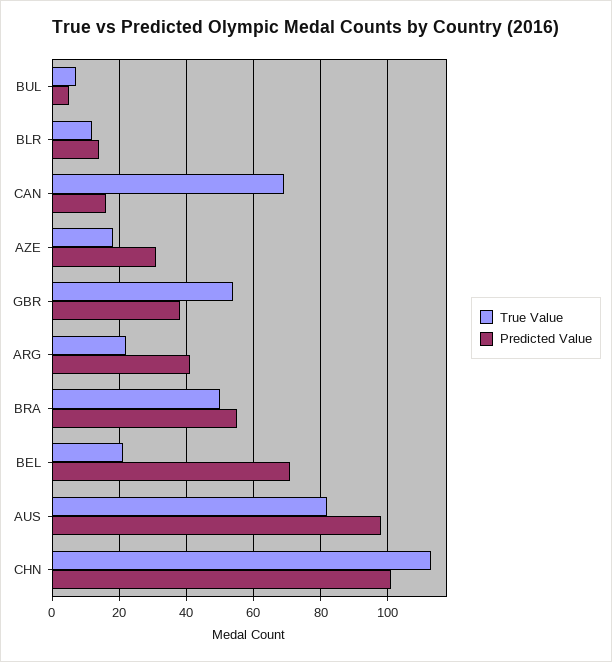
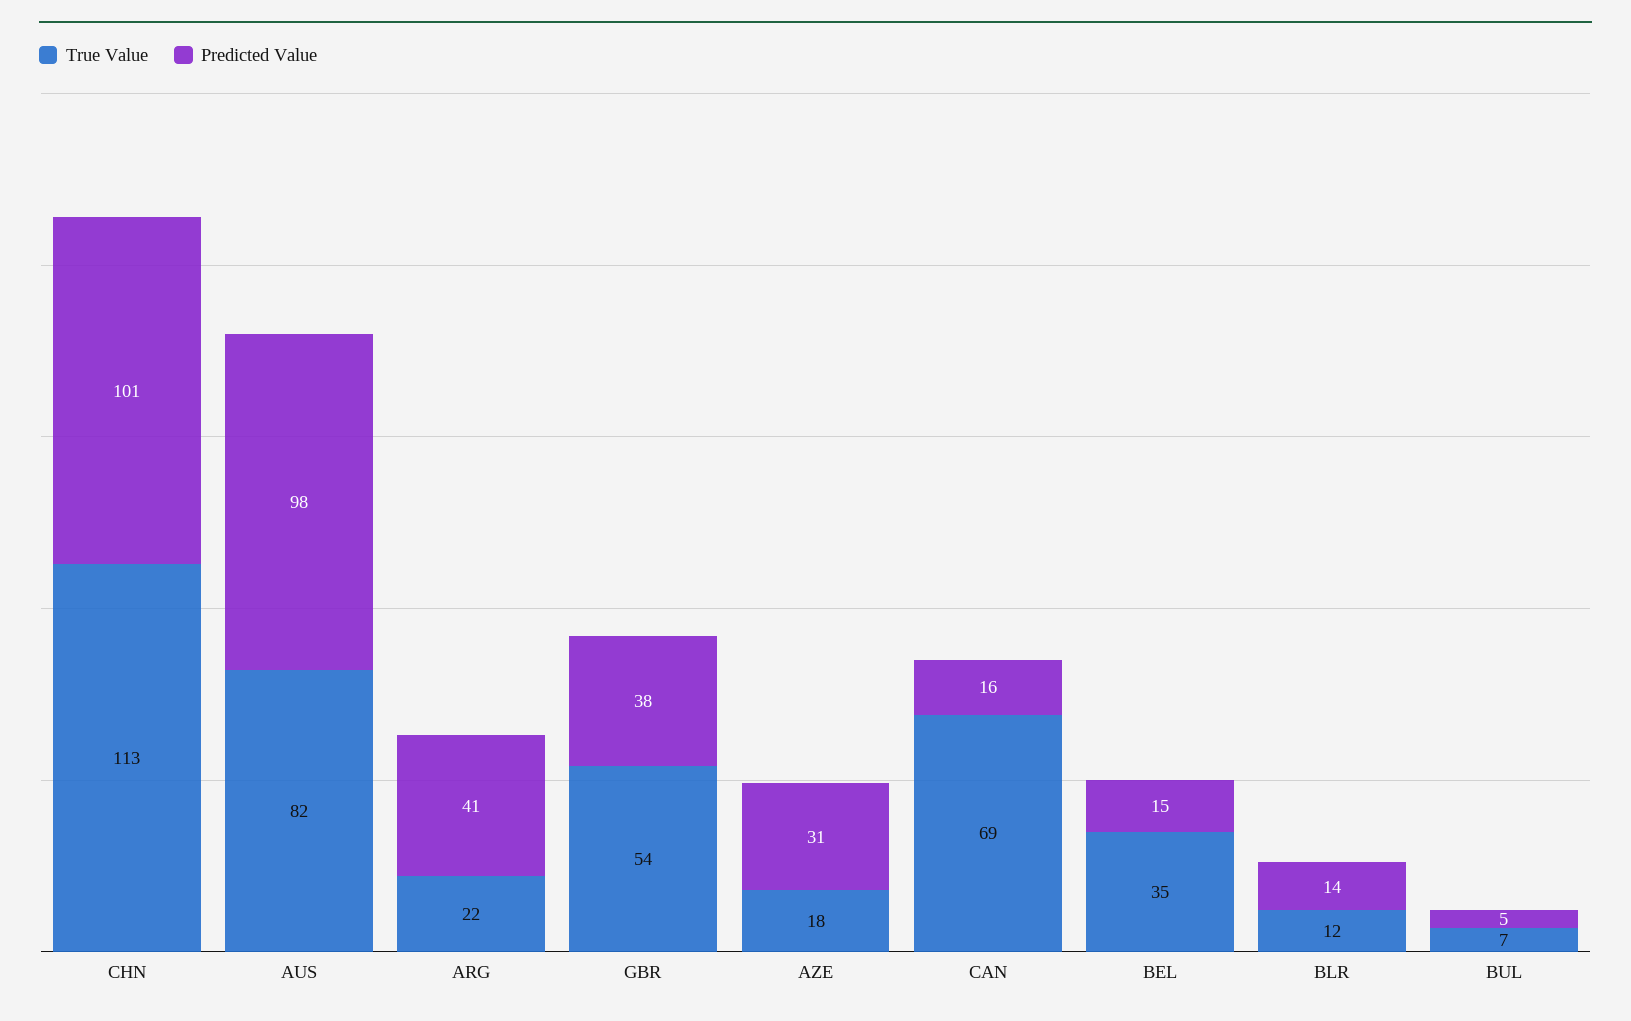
True Value, BRA: 50 -> none
Predicted Value, BRA: 55 -> none
True Value, BEL: 20 -> 35
Predicted Value, BEL: 70 -> 15

